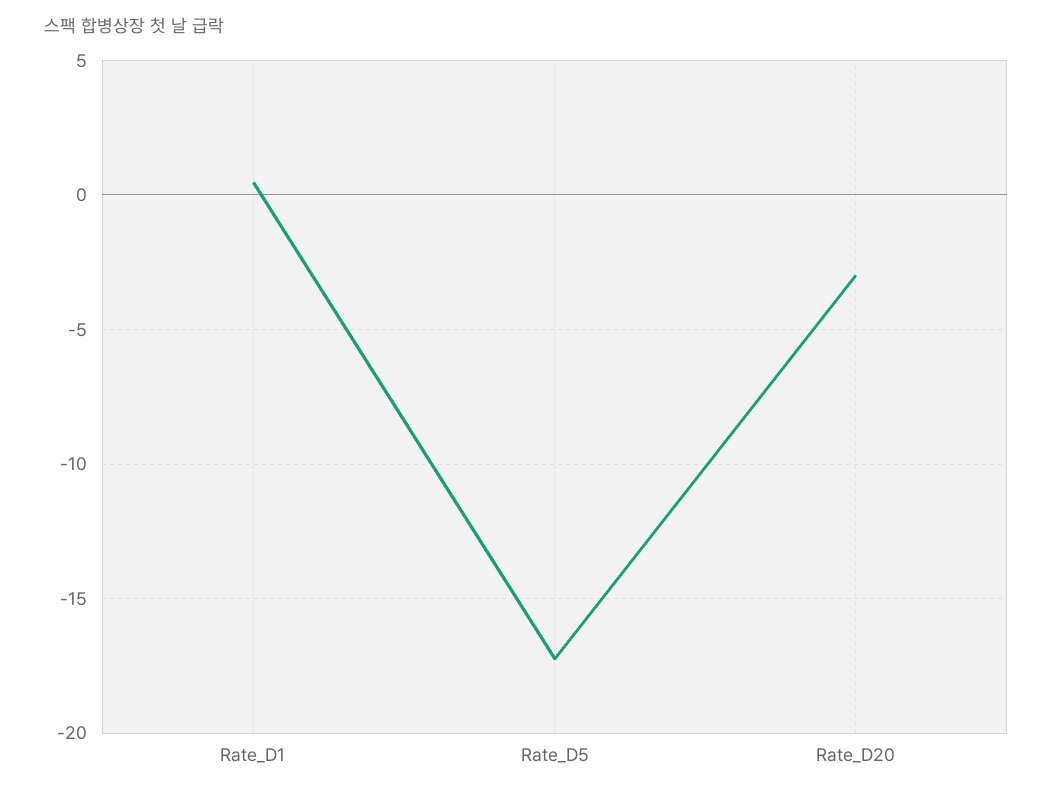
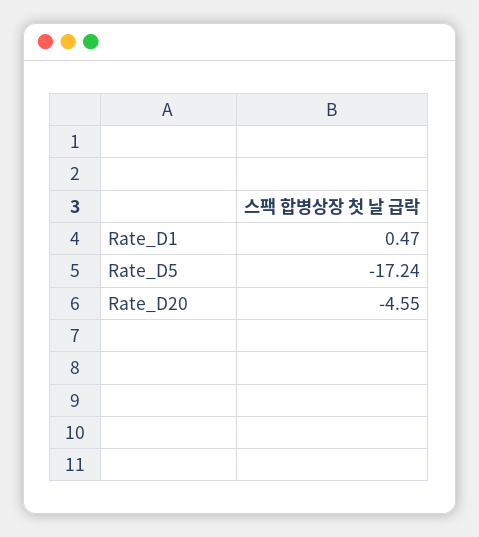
Rate_D20: -3 -> -4.55

